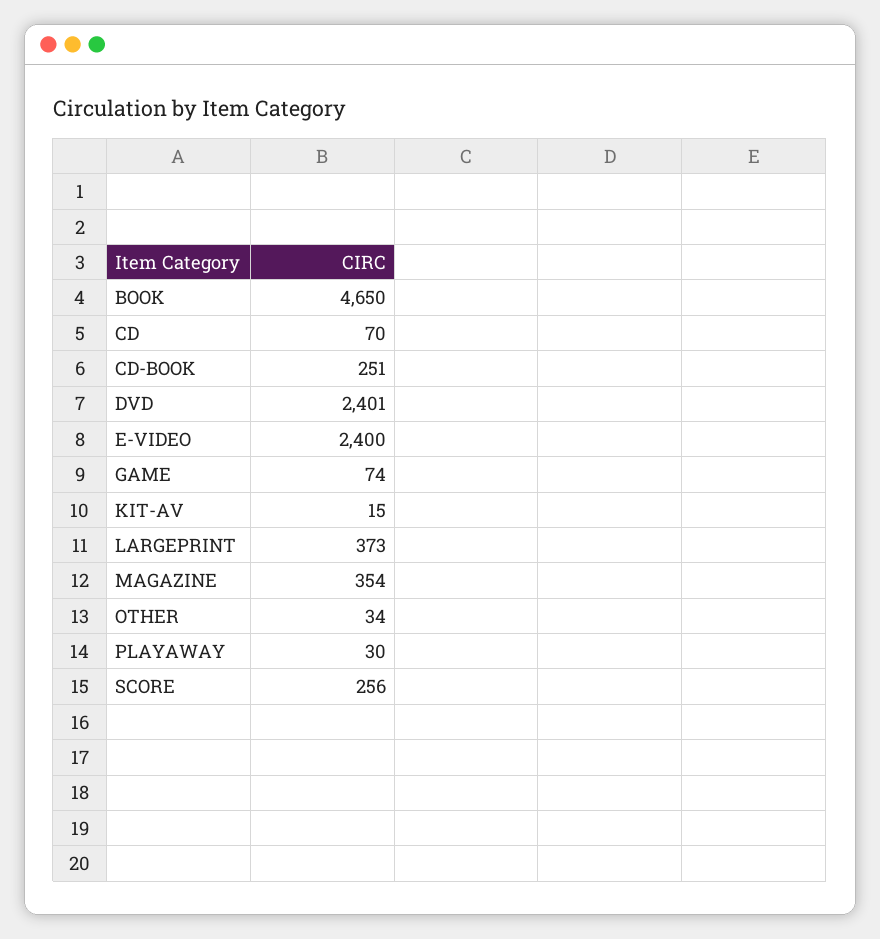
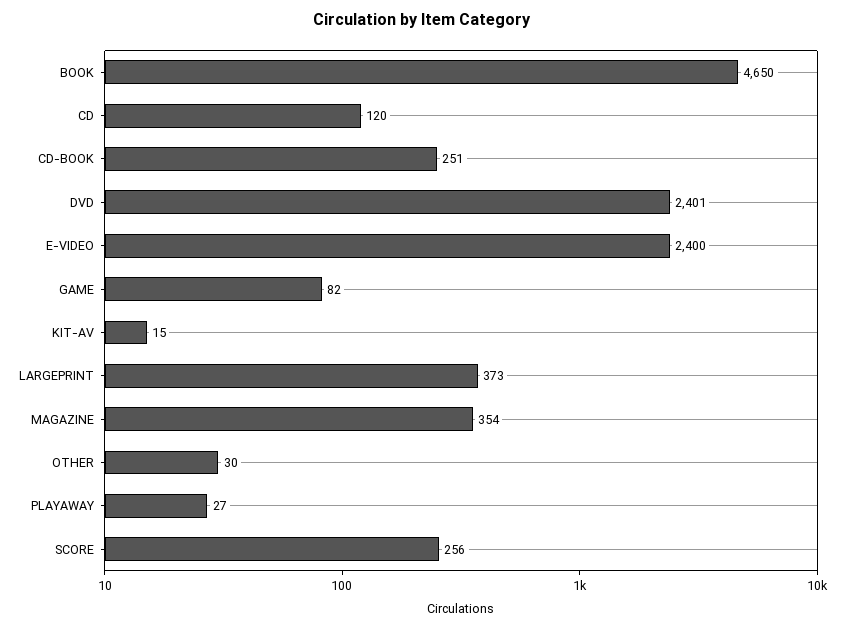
CD: 70 -> 120
GAME: 74 -> 82
OTHER: 34 -> 30
PLAYAWAY: 30 -> 27

